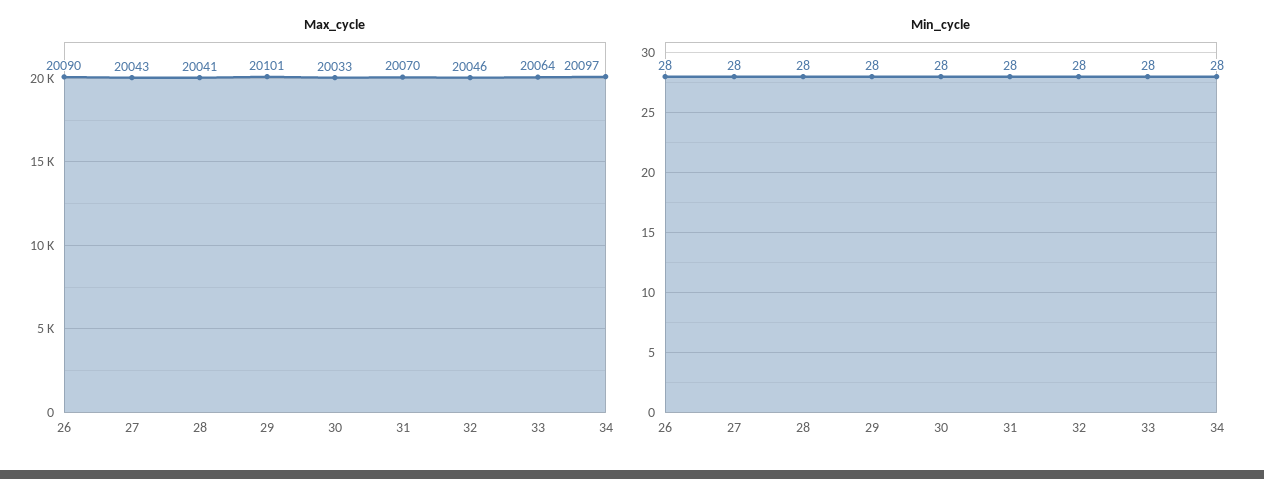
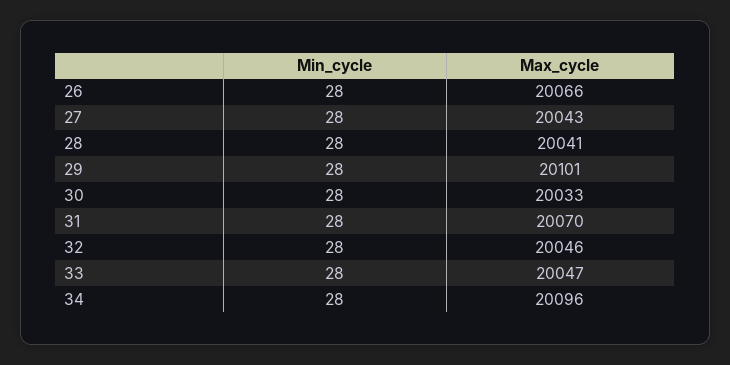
Max_cycle, 26: 20090 -> 20066
Max_cycle, 33: 20064 -> 20047
Max_cycle, 34: 20097 -> 20096

